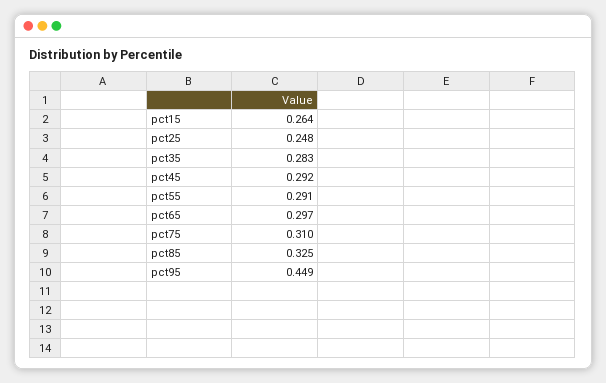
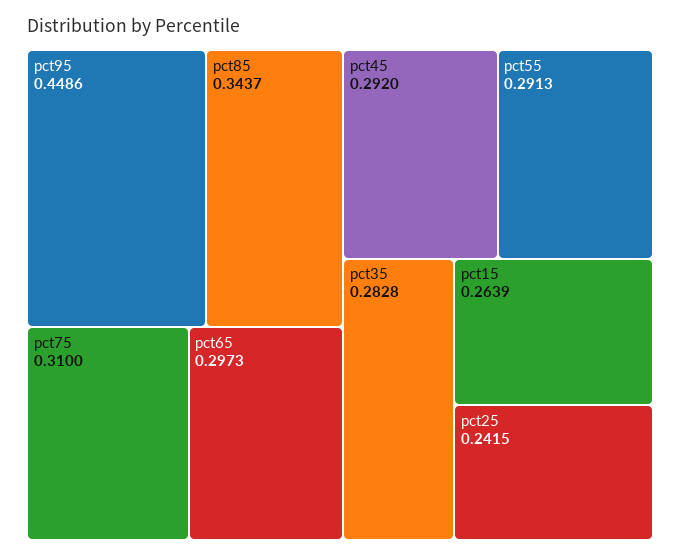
pct25: 0.248 -> 0.2415
pct85: 0.325 -> 0.3437

